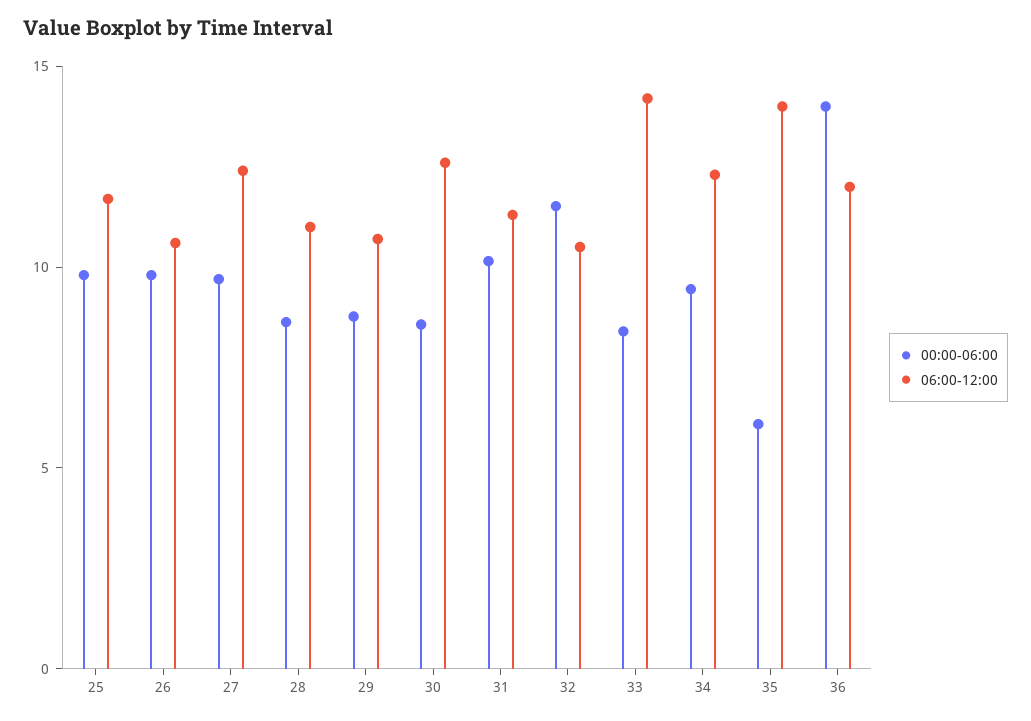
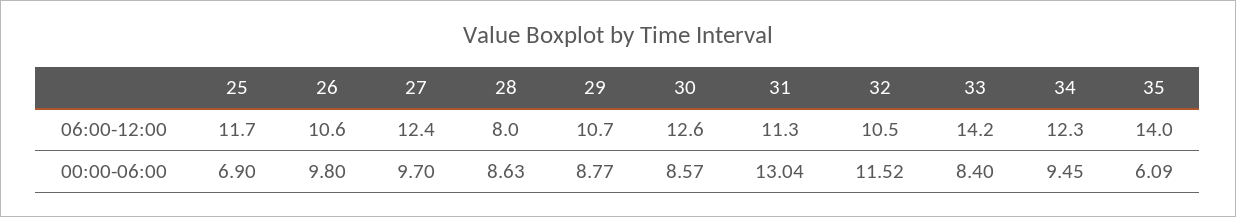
00:00-06:00, 25: 10 -> 6.9
06:00-12:00, 28: 11 -> 8
00:00-06:00, 31: 10 -> 13.04
00:00-06:00, 36: 14 -> none
06:00-12:00, 36: 12 -> none

